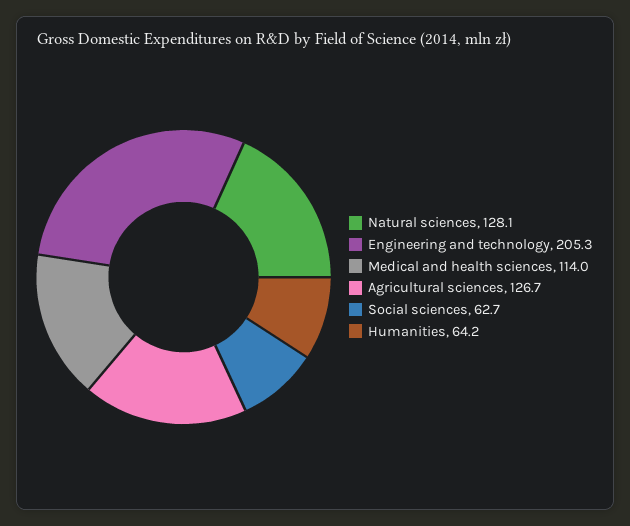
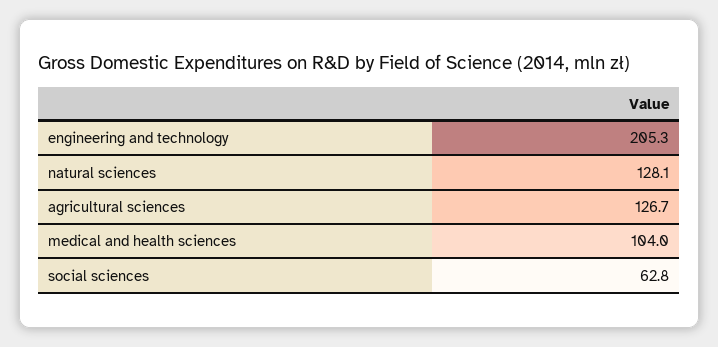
Medical and health sciences: 114 -> 104
Social sciences: 62.7 -> 62.8
Humanities: 64.2 -> none

